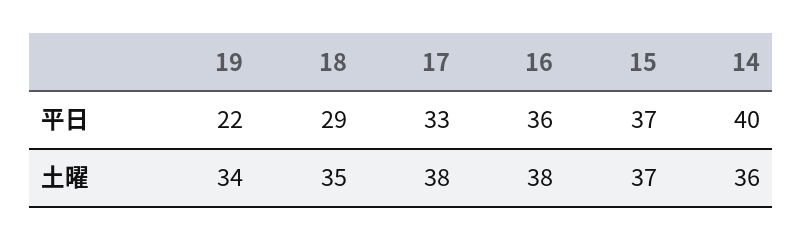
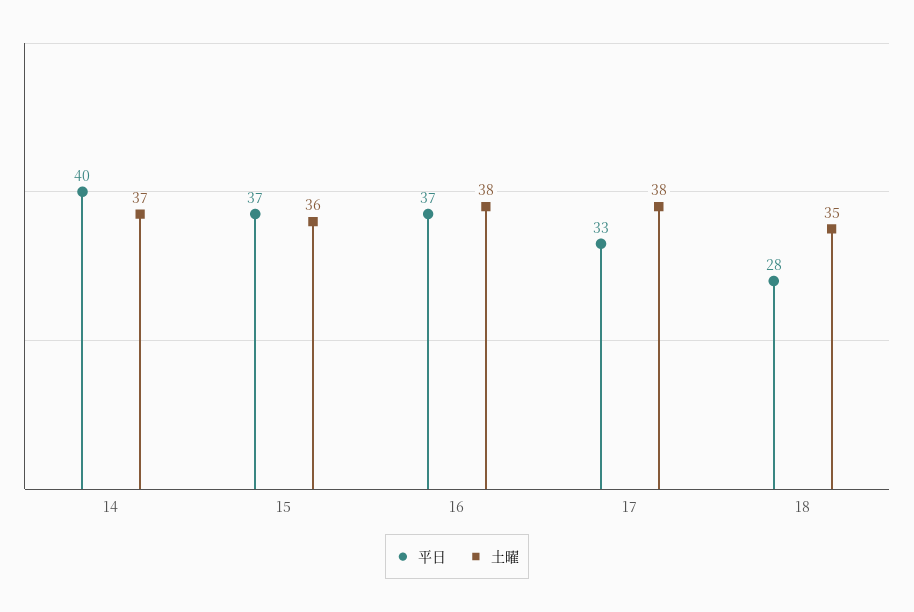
平日, 19: 22 -> none
平日, 18: 29 -> 28
平日, 16: 36 -> 37
土曜, 19: 34 -> none
土曜, 15: 37 -> 36
土曜, 14: 36 -> 37

